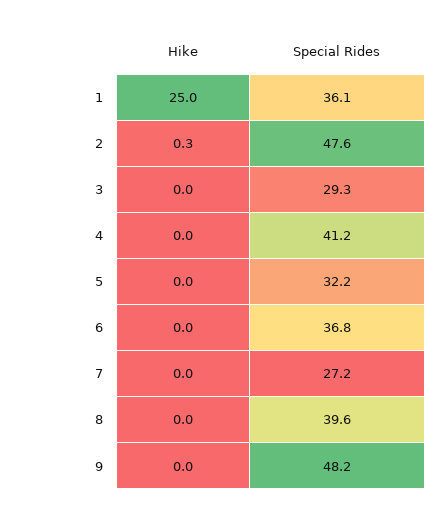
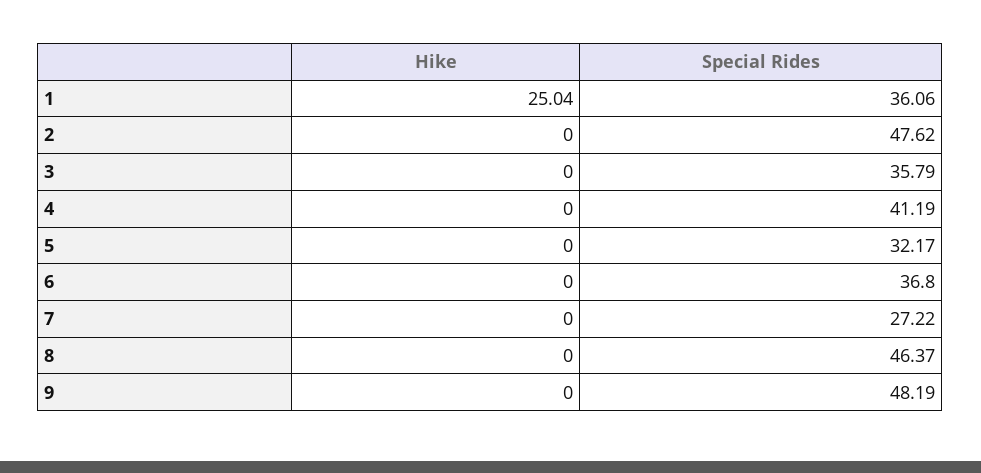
Hike, 2: 0.3 -> 0
Special Rides, 3: 29.3 -> 35.79
Special Rides, 8: 39.6 -> 46.37

